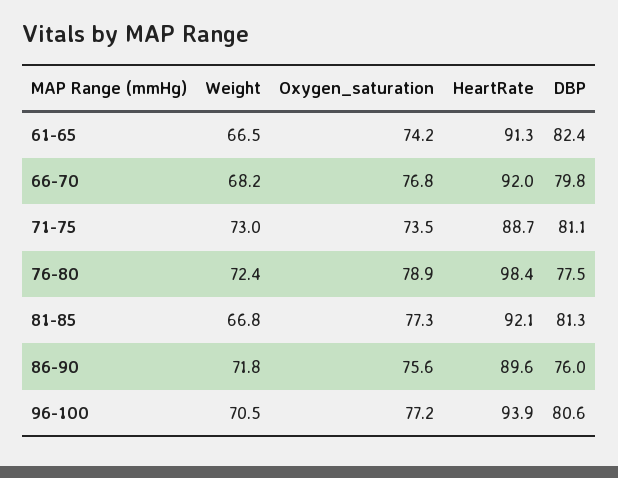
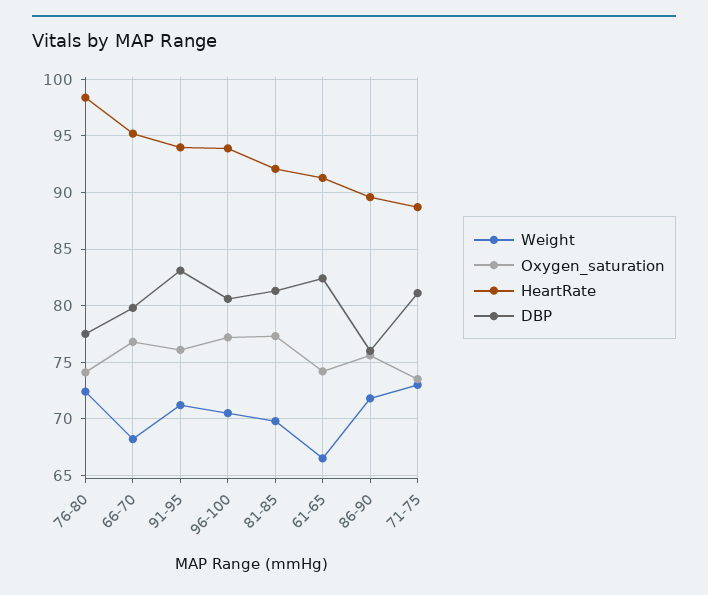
HeartRate, 66-70: 92 -> 95
Oxygen_saturation, 76-80: 78.9 -> 74
Weight, 81-85: 66.8 -> 70
Weight, 91-95: none -> 71
Oxygen_saturation, 91-95: none -> 76
HeartRate, 91-95: none -> 94
DBP, 91-95: none -> 83

